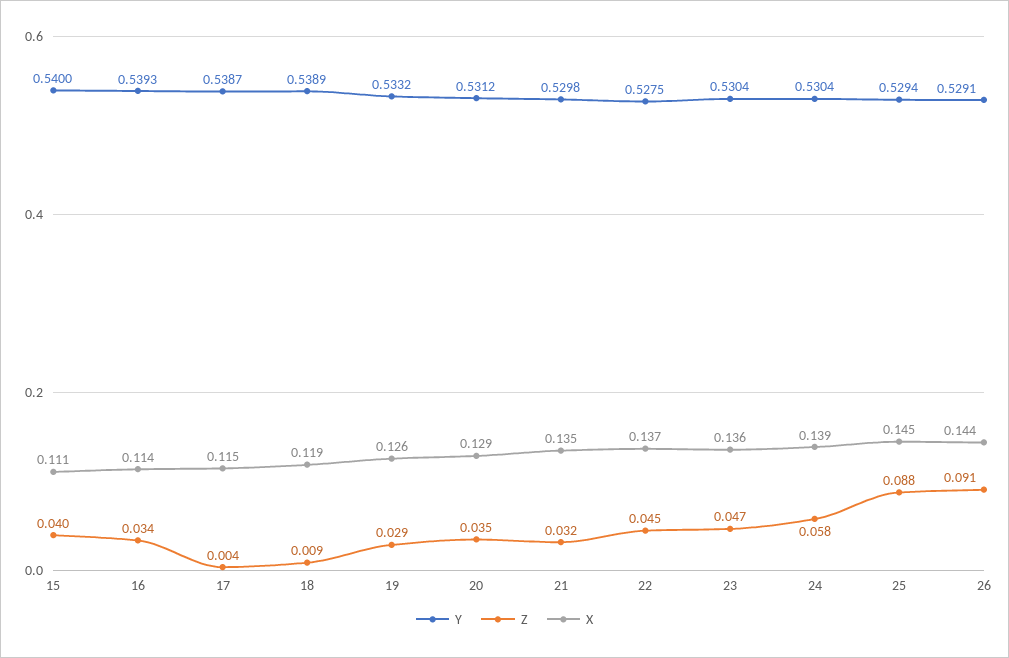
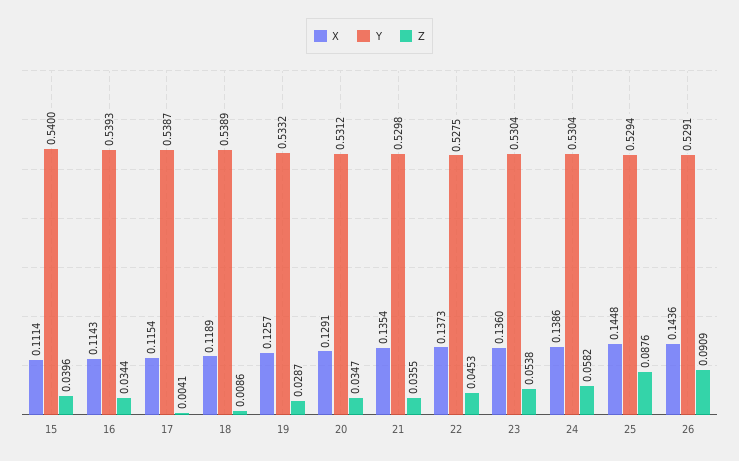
Z, 21: 0.032 -> 0.0355
Z, 23: 0.047 -> 0.0538

